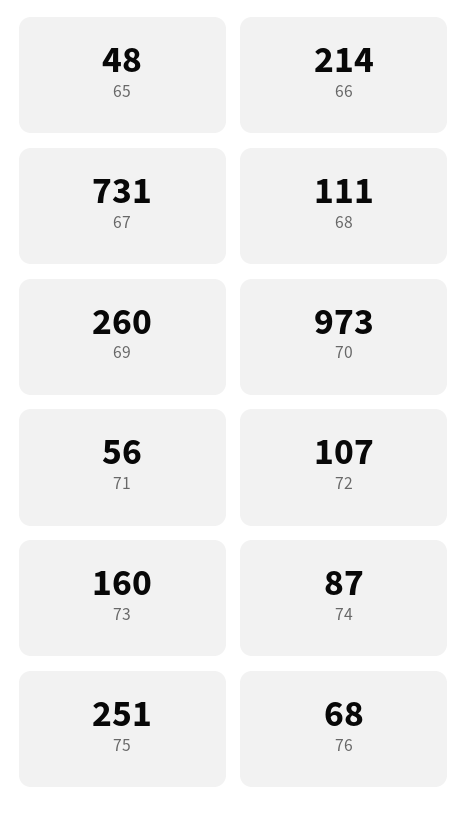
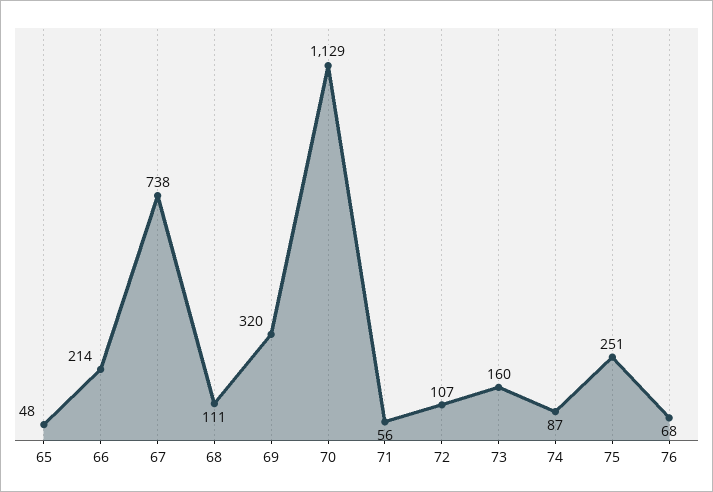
67: 731 -> 738
69: 260 -> 320
70: 973 -> 1129

